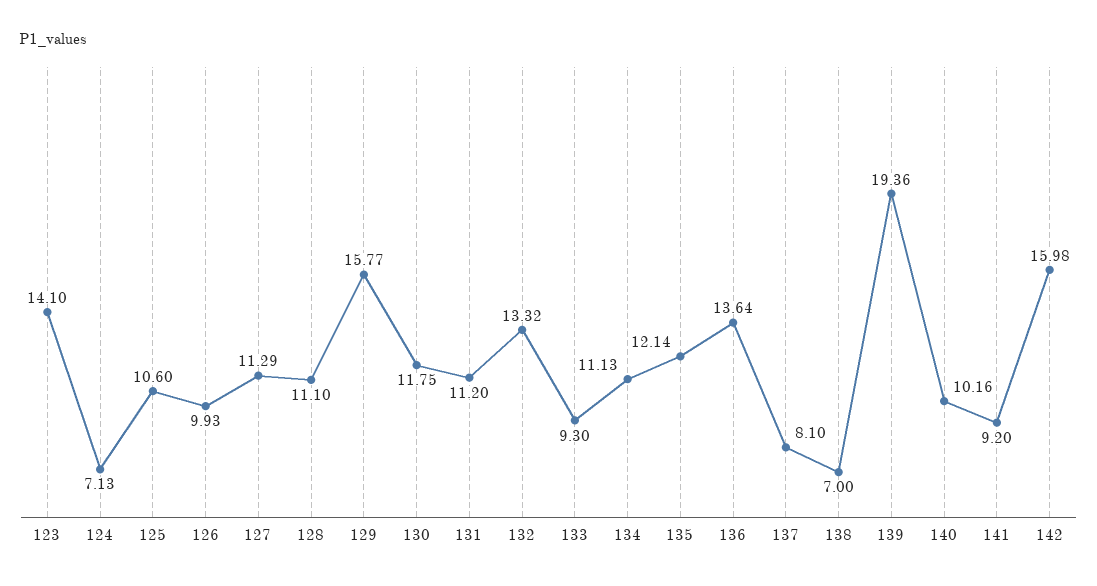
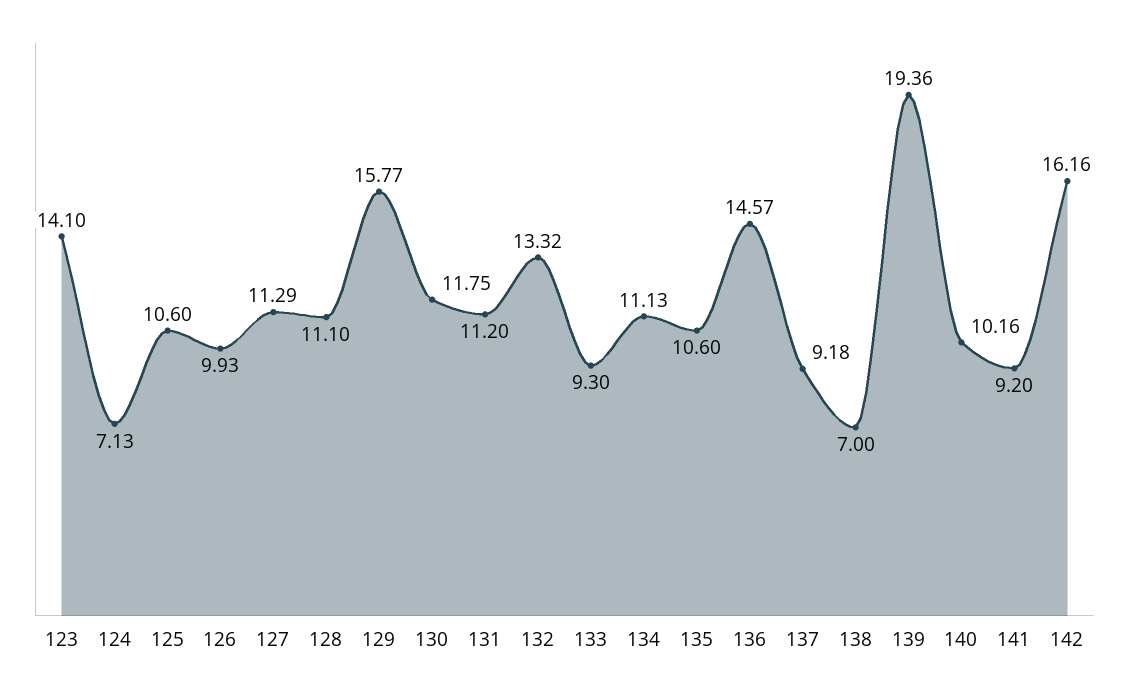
135: 12.14 -> 10.6
136: 13.64 -> 14.57
137: 8.1 -> 9.18
142: 15.98 -> 16.16

